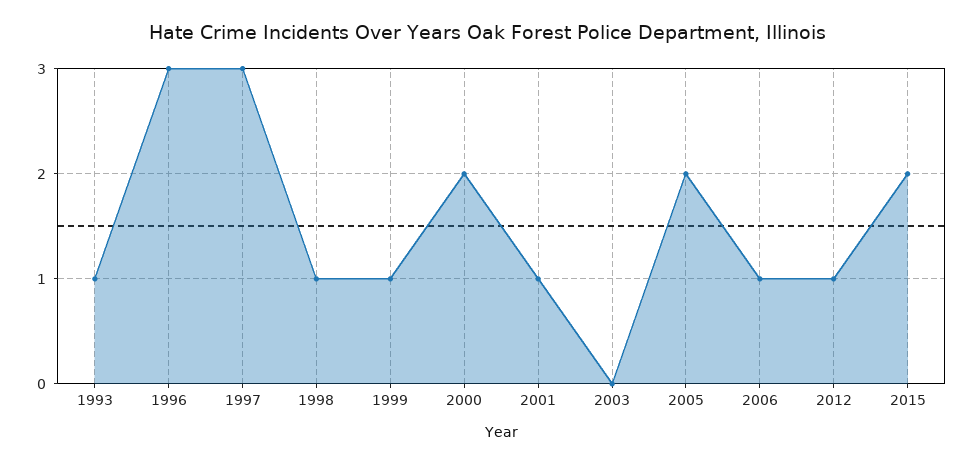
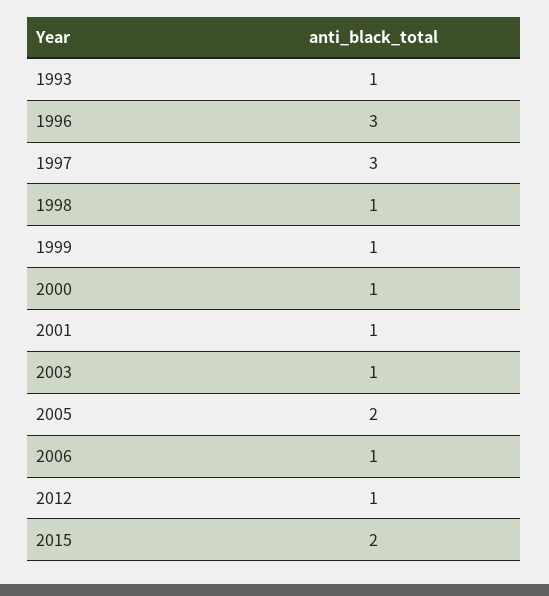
2000: 2 -> 1
2003: 0 -> 1

